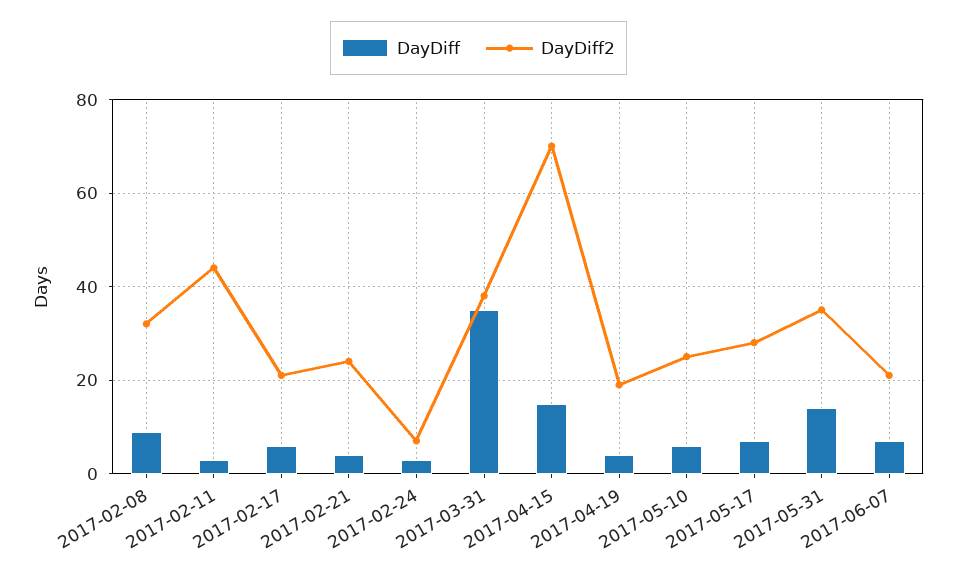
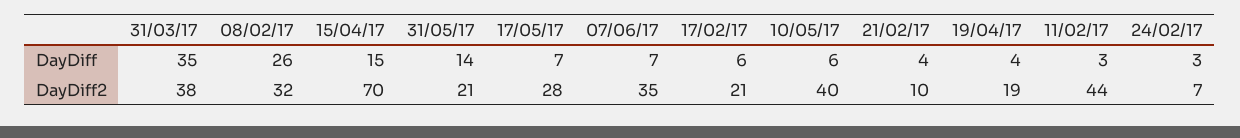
DayDiff, 2017-02-08: 10 -> 26
DayDiff2, 2017-02-21: 25 -> 10
DayDiff2, 2017-05-10: 25 -> 40
DayDiff2, 2017-05-31: 35 -> 21
DayDiff2, 2017-06-07: 20 -> 35

